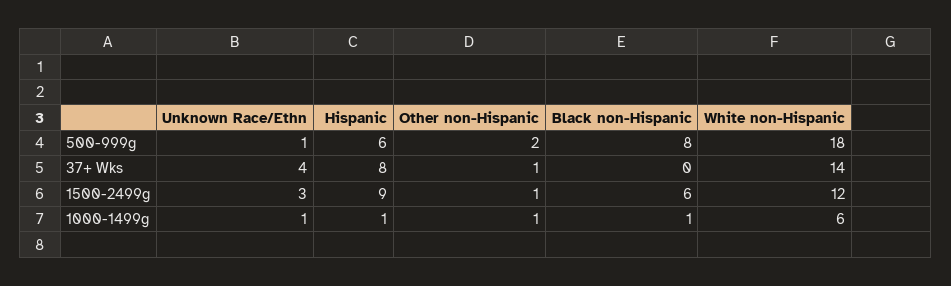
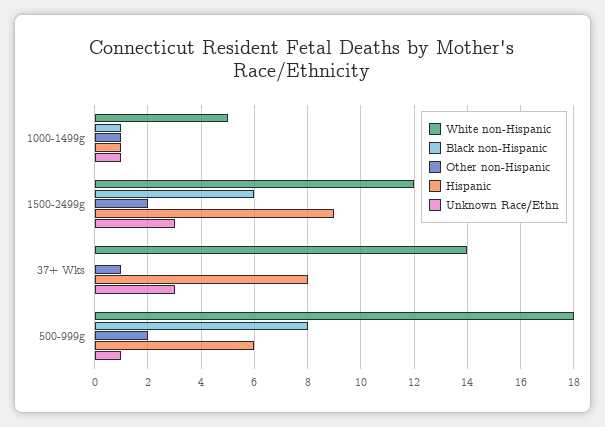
Unknown Race/Ethn, 37+ Wks: 4 -> 3
Other non-Hispanic, 1500-2499g: 1 -> 2
White non-Hispanic, 1000-1499g: 6 -> 5

